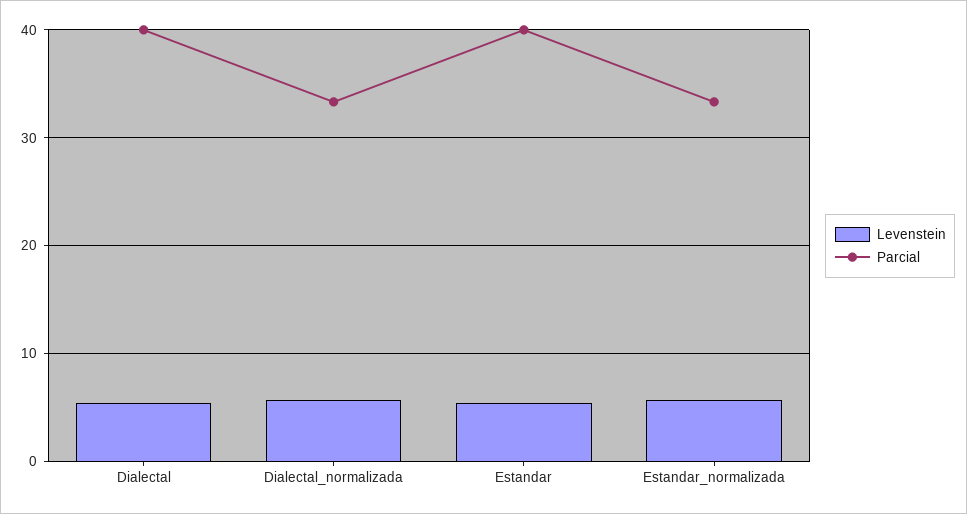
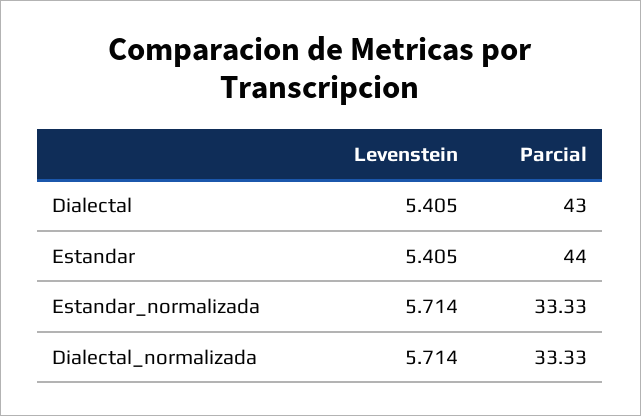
Parcial, Dialectal: 40 -> 43
Parcial, Estandar: 40 -> 44

